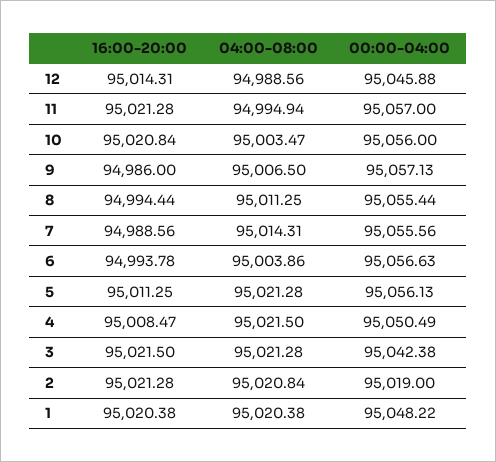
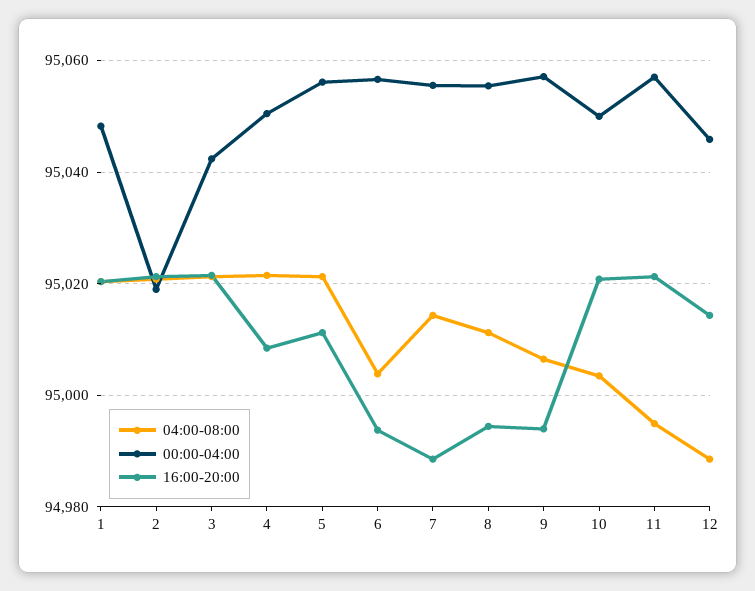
00:00-04:00, 10: 95056 -> 95050
16:00-20:00, 9: 94986 -> 94994

